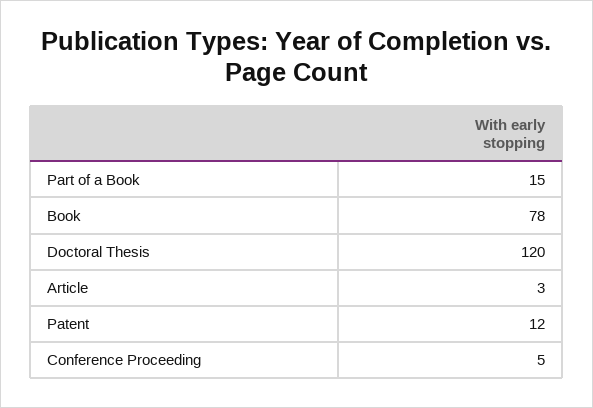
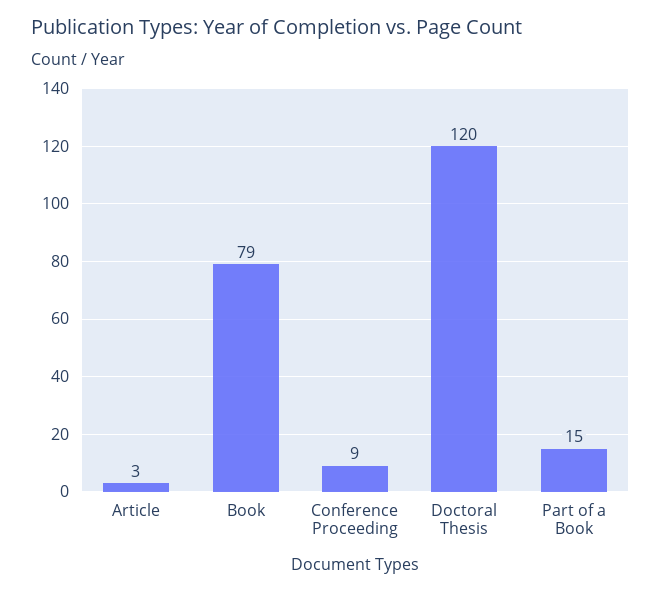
Book: 78 -> 79
Patent: 12 -> none
Conference Proceeding: 5 -> 9

